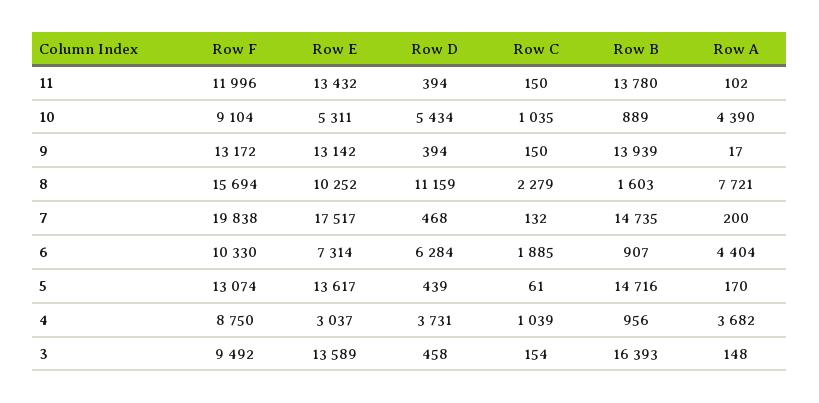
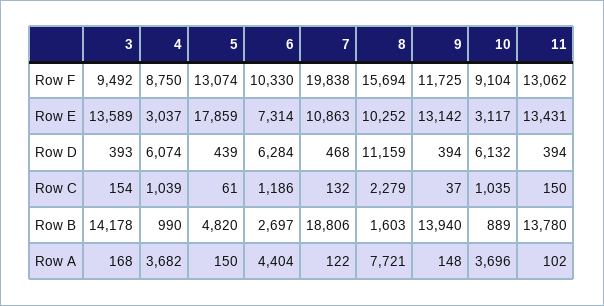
Row F, 11: 11996 -> 13062
Row E, 11: 13432 -> 13431
Row E, 10: 5311 -> 3117
Row D, 10: 5434 -> 6132
Row A, 10: 4390 -> 3696
Row F, 9: 13172 -> 11725
Row C, 9: 150 -> 37
Row B, 9: 13939 -> 13940
Row A, 9: 17 -> 148
Row E, 7: 17517 -> 10863
Row B, 7: 14735 -> 18806
Row A, 7: 200 -> 122
Row C, 6: 1885 -> 1186
Row B, 6: 907 -> 2697
Row E, 5: 13617 -> 17859
Row B, 5: 14716 -> 4820
Row A, 5: 170 -> 150
Row D, 4: 3731 -> 6074
Row B, 4: 956 -> 990
Row D, 3: 458 -> 393
Row B, 3: 16393 -> 14178
Row A, 3: 148 -> 168

